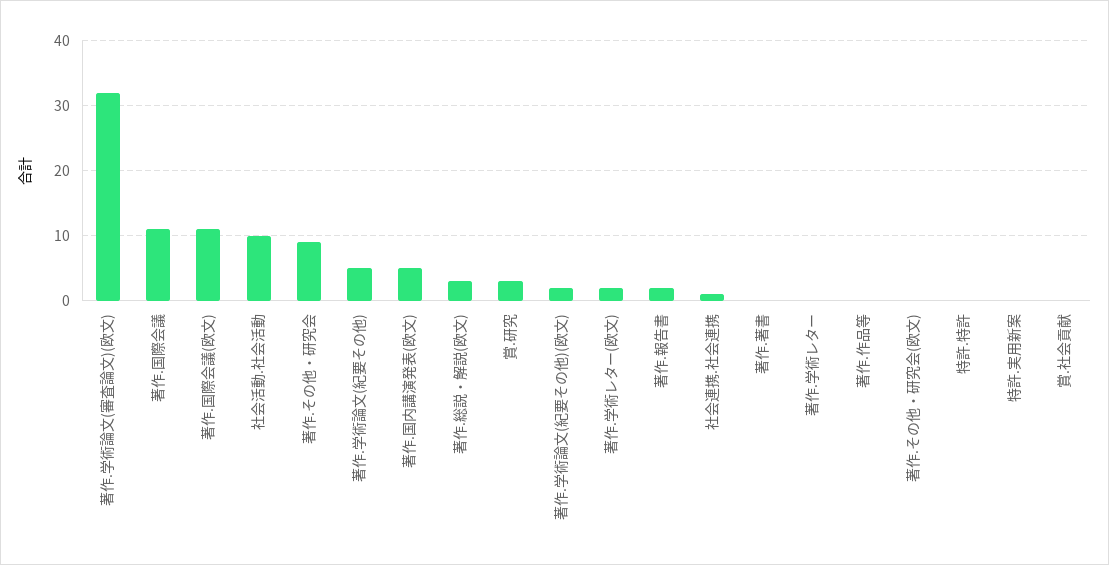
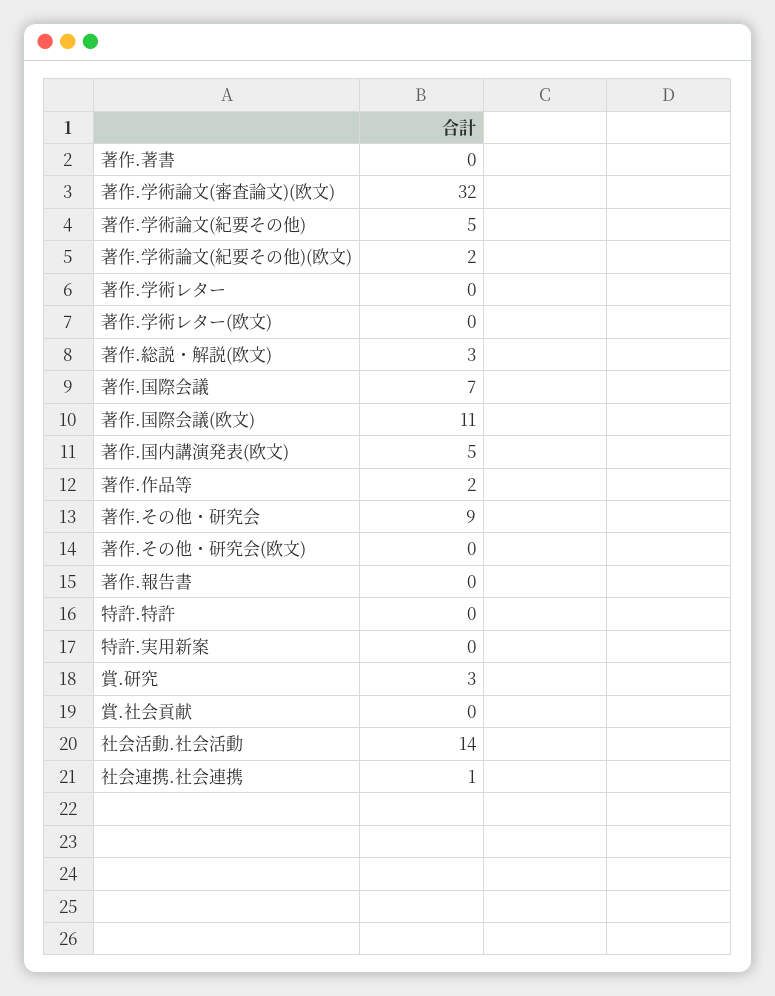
著作.国際会議: 11 -> 7
社会活動.社会活動: 10 -> 14
著作.学術レター(欧文): 2 -> 0
著作.報告書: 2 -> 0
著作.作品等: 0 -> 2

